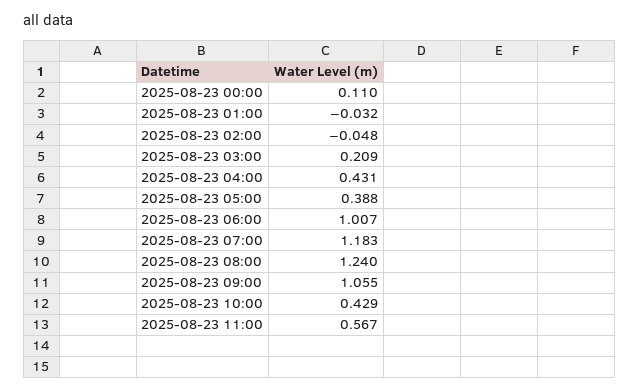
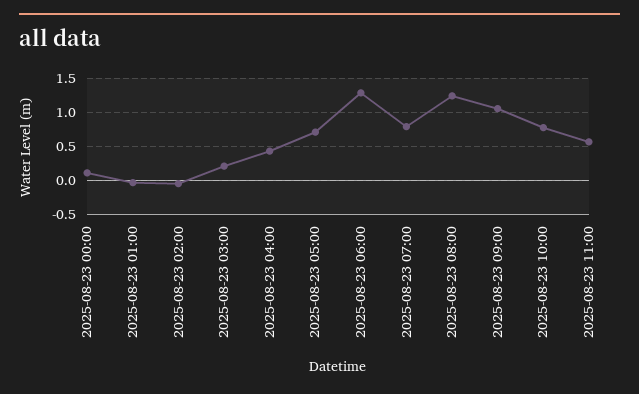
2025-08-23 05:00: 0.388 -> 0.7
2025-08-23 06:00: 1.007 -> 1.3
2025-08-23 07:00: 1.183 -> 0.8
2025-08-23 10:00: 0.429 -> 0.8

